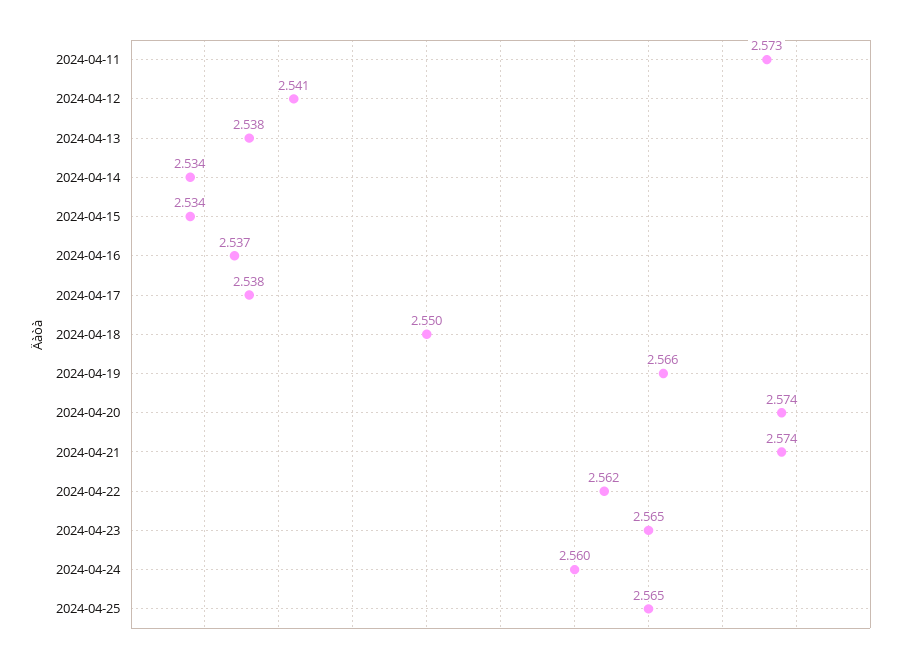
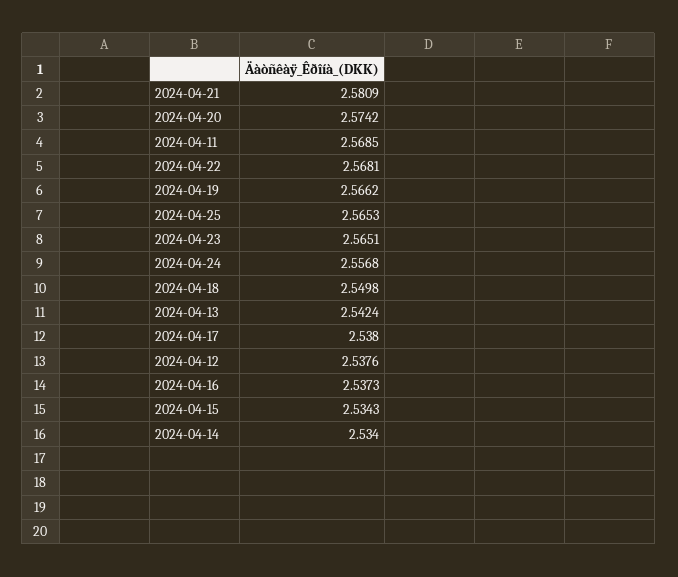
2024-04-11: 2.573 -> 2.5685
2024-04-12: 2.541 -> 2.5376
2024-04-13: 2.538 -> 2.5424
2024-04-21: 2.574 -> 2.5809
2024-04-22: 2.562 -> 2.5681
2024-04-24: 2.56 -> 2.5568

